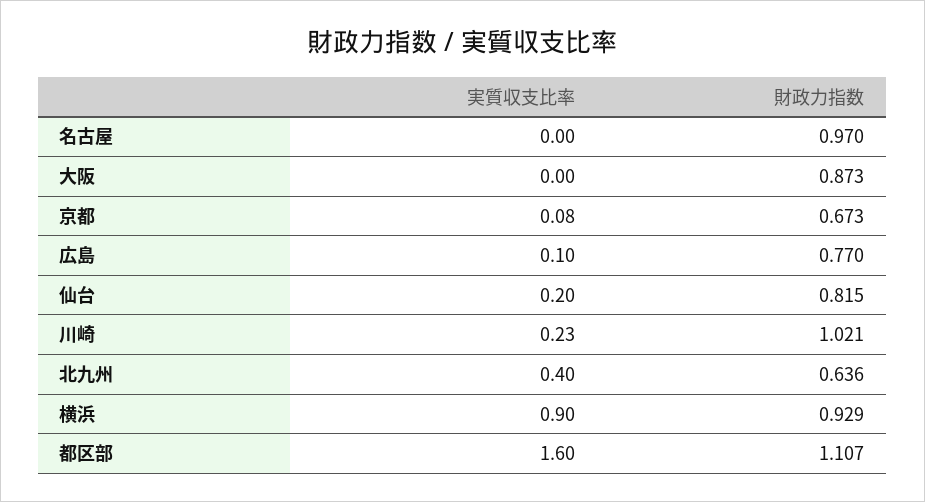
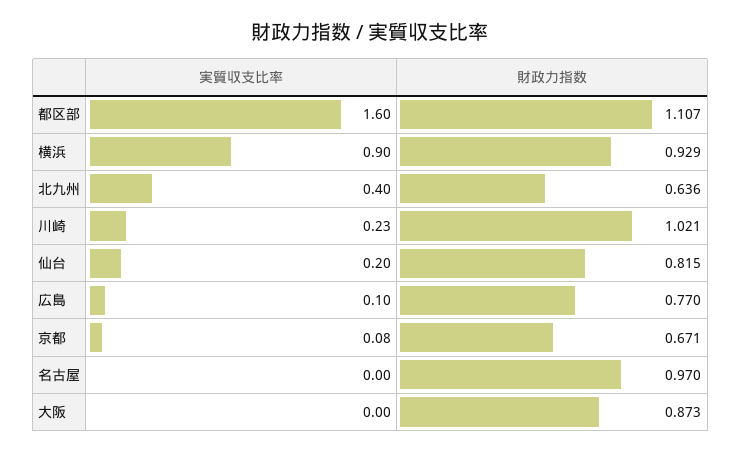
財政力指数, 京都: 0.673 -> 0.671

